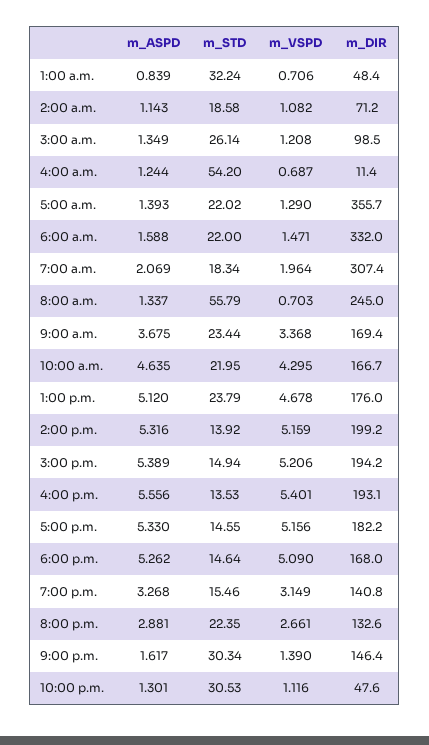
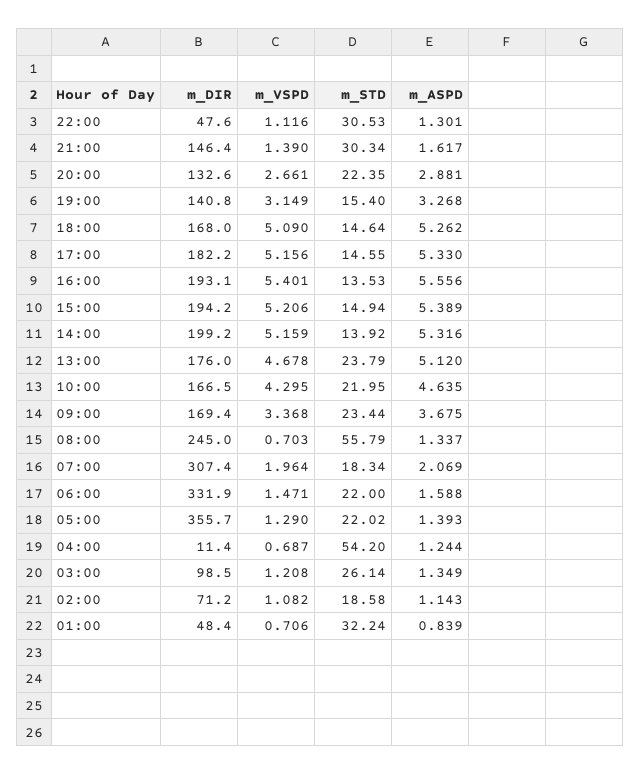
m_DIR, 6:00 a.m.: 332 -> 331.9
m_DIR, 10:00 a.m.: 166.7 -> 166.5
m_STD, 7:00 p.m.: 15.46 -> 15.4

